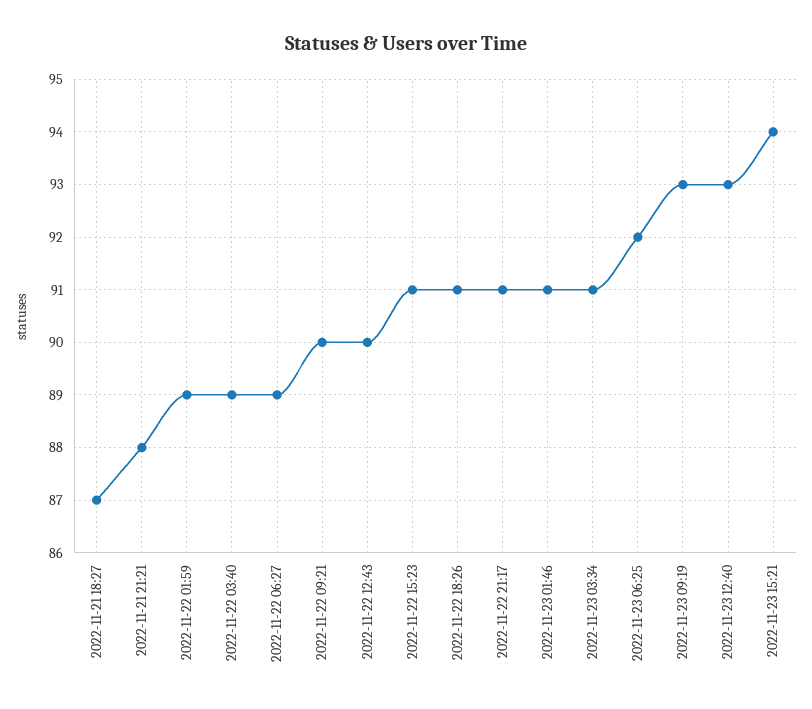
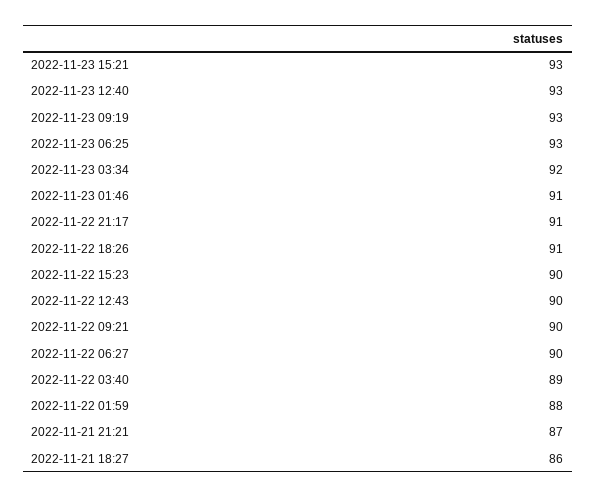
2022-11-21 18:27: 87 -> 86
2022-11-21 21:21: 88 -> 87
2022-11-22 01:59: 89 -> 88
2022-11-22 06:27: 89 -> 90
2022-11-22 15:23: 91 -> 90
2022-11-23 03:34: 91 -> 92
2022-11-23 06:25: 92 -> 93
2022-11-23 15:21: 94 -> 93

